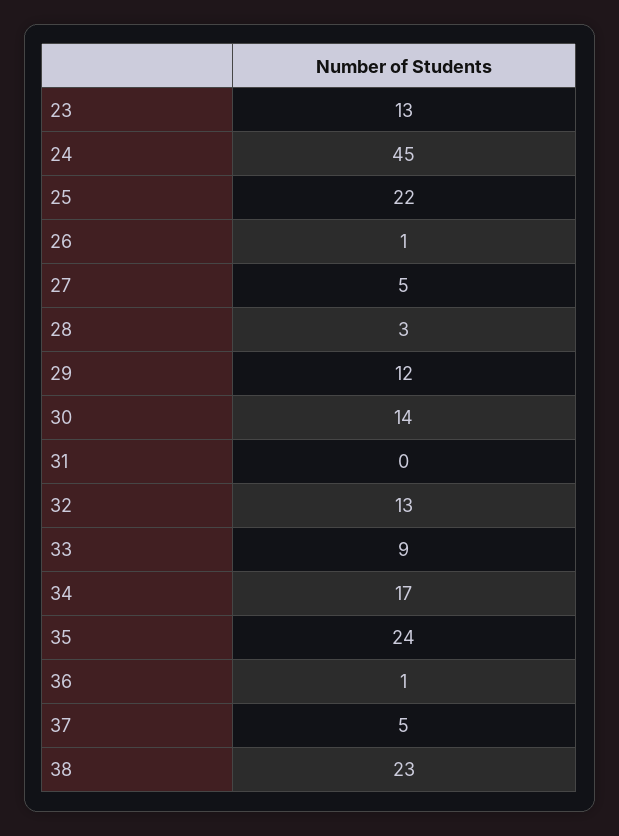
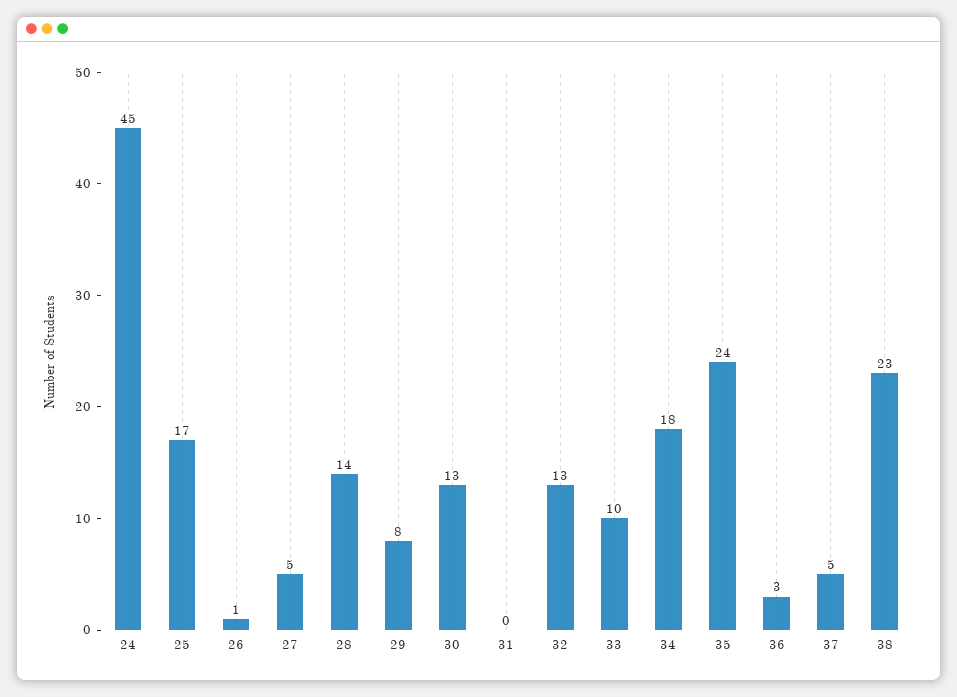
23: 13 -> none
25: 22 -> 17
28: 3 -> 14
29: 12 -> 8
30: 14 -> 13
33: 9 -> 10
34: 17 -> 18
36: 1 -> 3

